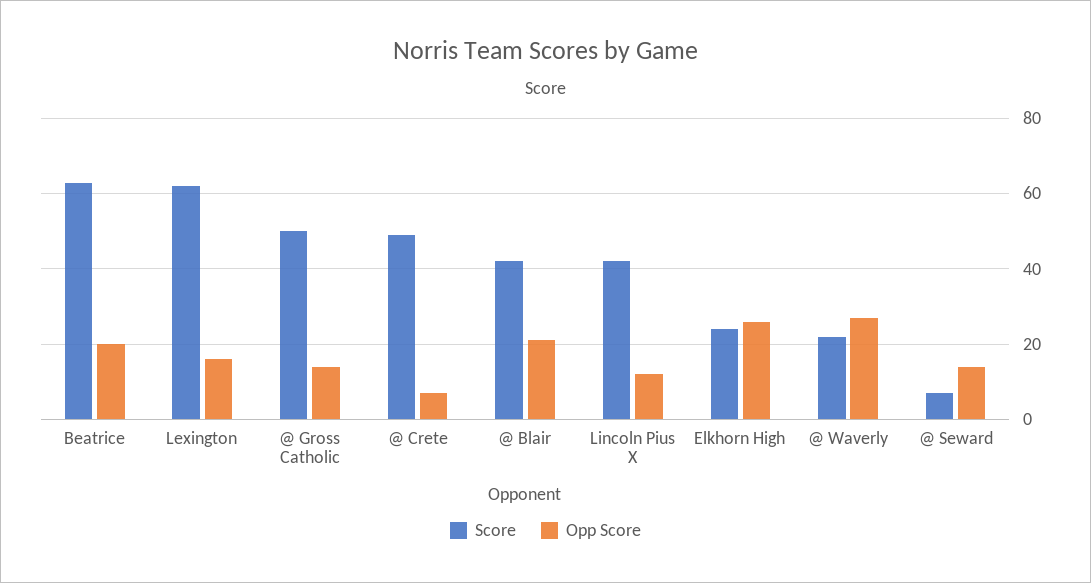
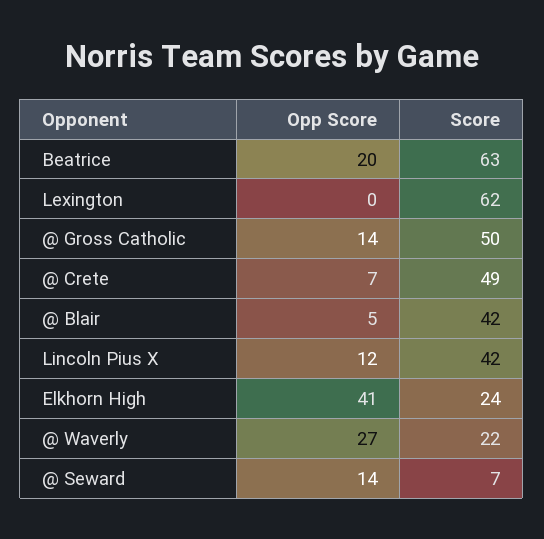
Opp Score, Lexington: 15 -> 0
Opp Score, @ Blair: 20 -> 5
Opp Score, Elkhorn High: 25 -> 41

